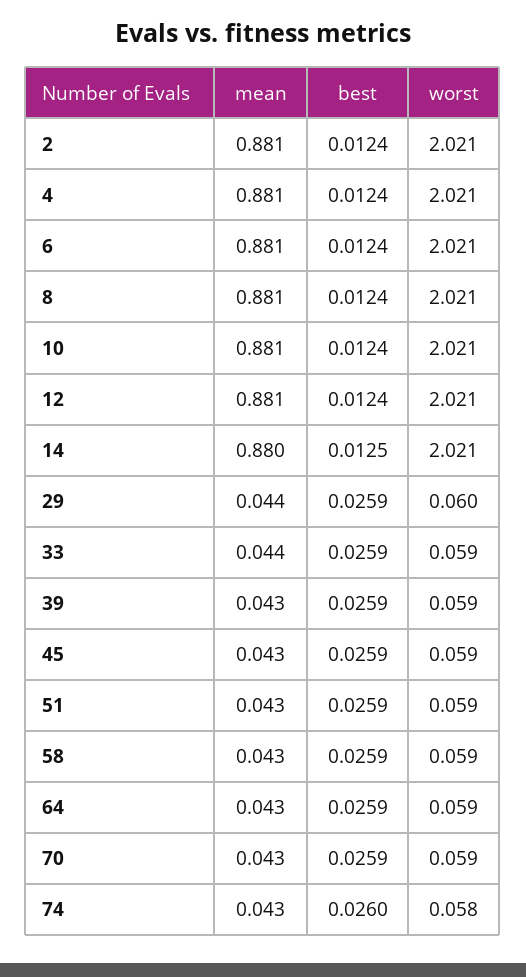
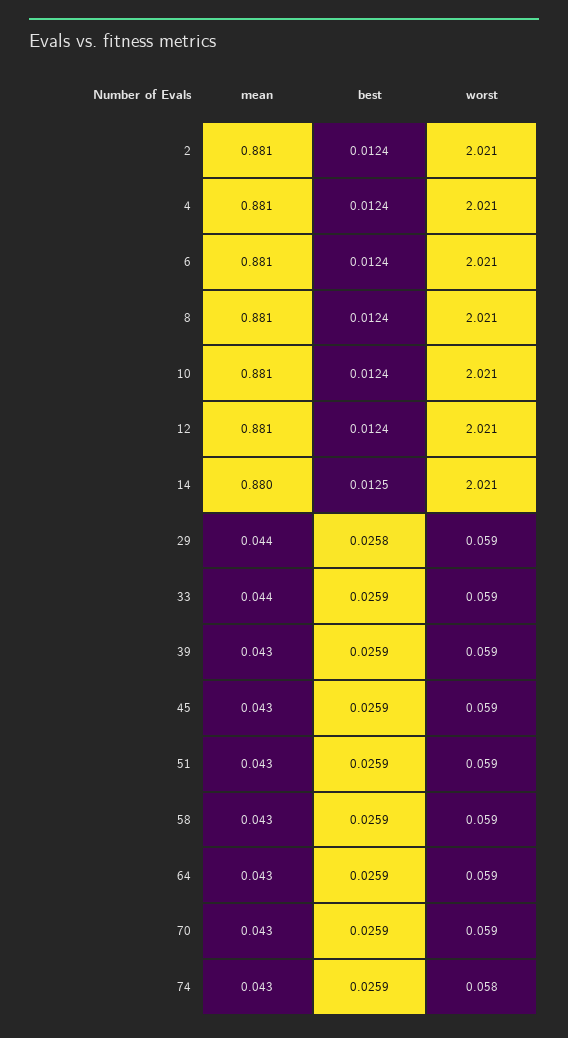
best, 29: 0.0259 -> 0.0258
worst, 29: 0.06 -> 0.059
best, 74: 0.026 -> 0.0259

